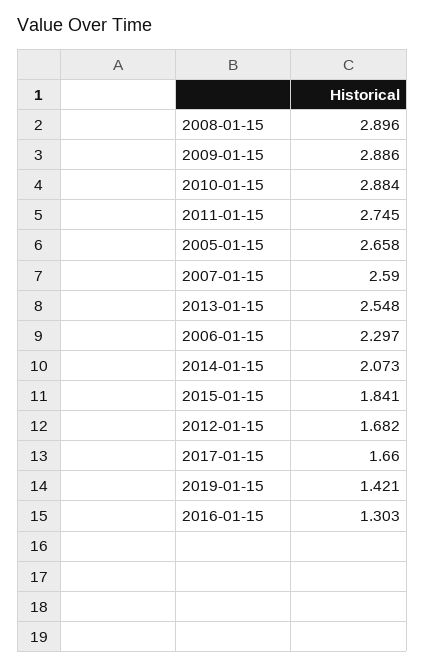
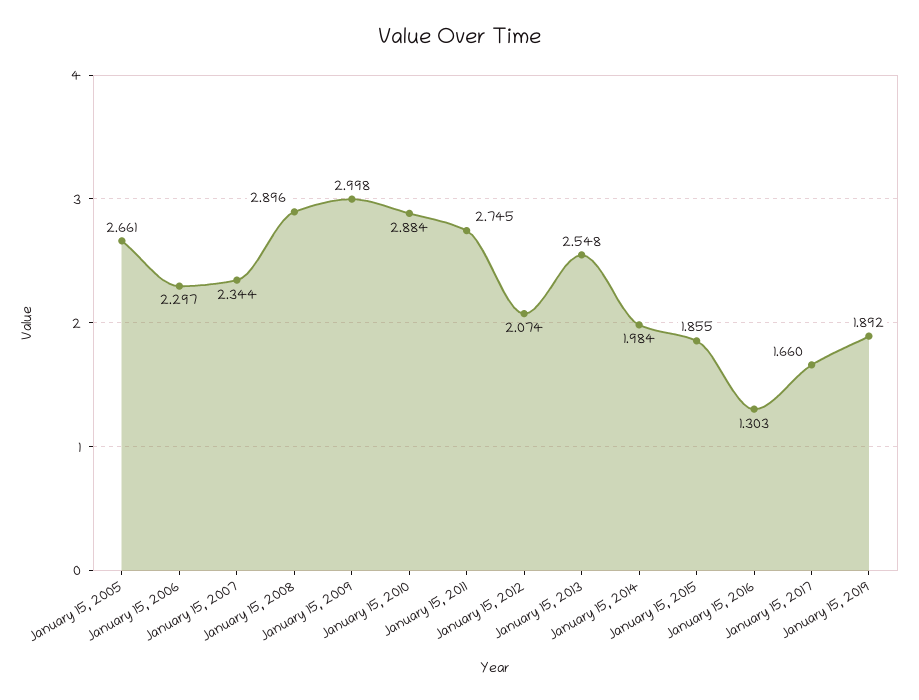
2009-01-15: 2.886 -> 2.998
2005-01-15: 2.658 -> 2.661
2007-01-15: 2.59 -> 2.344
2014-01-15: 2.073 -> 1.984
2015-01-15: 1.841 -> 1.855
2012-01-15: 1.682 -> 2.074
2019-01-15: 1.421 -> 1.892

